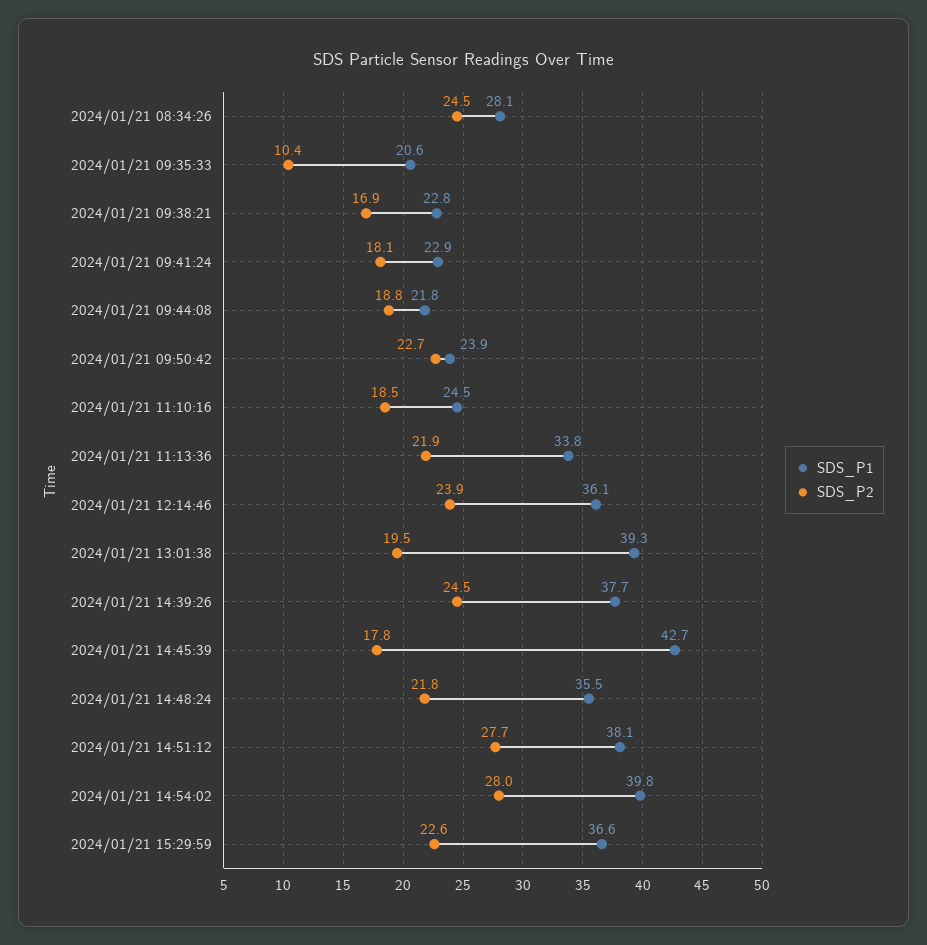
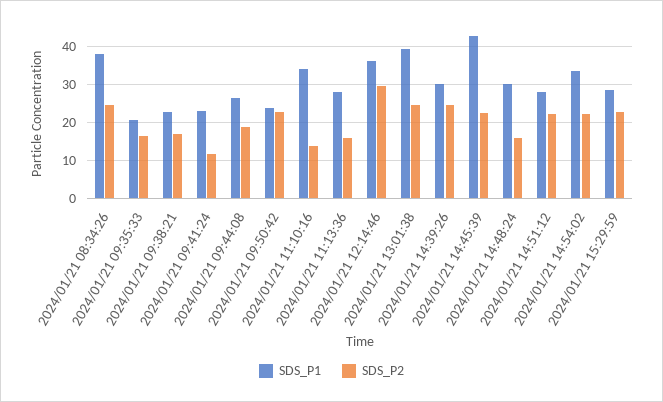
SDS_P1, 2024/01/21 08:34:26: 28.1 -> 38
SDS_P2, 2024/01/21 09:35:33: 10.4 -> 16
SDS_P2, 2024/01/21 09:41:24: 18.1 -> 12
SDS_P1, 2024/01/21 09:44:08: 21.8 -> 26
SDS_P1, 2024/01/21 11:10:16: 24.5 -> 34
SDS_P2, 2024/01/21 11:10:16: 18.5 -> 14
SDS_P1, 2024/01/21 11:13:36: 33.8 -> 28
SDS_P2, 2024/01/21 11:13:36: 21.9 -> 16
SDS_P2, 2024/01/21 12:14:46: 23.9 -> 30
SDS_P2, 2024/01/21 13:01:38: 19.5 -> 24
SDS_P1, 2024/01/21 14:39:26: 37.7 -> 30
SDS_P2, 2024/01/21 14:45:39: 17.8 -> 22
SDS_P1, 2024/01/21 14:48:24: 35.5 -> 30
SDS_P2, 2024/01/21 14:48:24: 21.8 -> 16
SDS_P1, 2024/01/21 14:51:12: 38.1 -> 28
SDS_P2, 2024/01/21 14:51:12: 27.7 -> 22
SDS_P1, 2024/01/21 14:54:02: 39.8 -> 34
SDS_P2, 2024/01/21 14:54:02: 28 -> 22
SDS_P1, 2024/01/21 15:29:59: 36.6 -> 28

